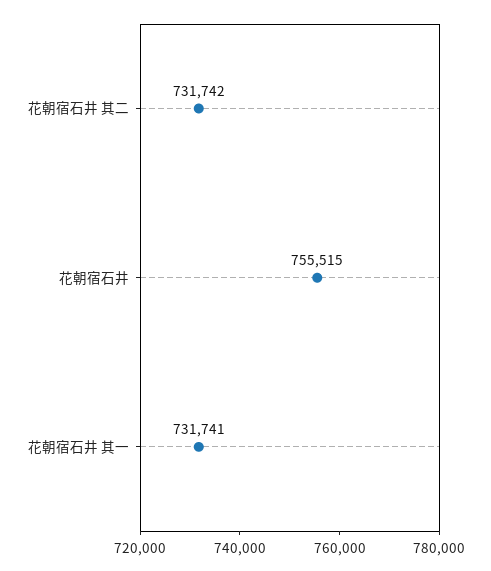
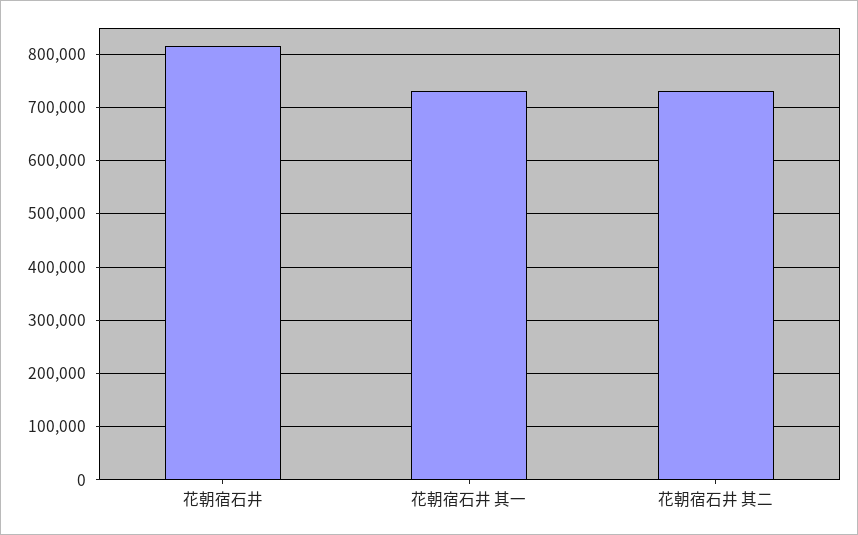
花朝宿石井: 755515 -> 820000

